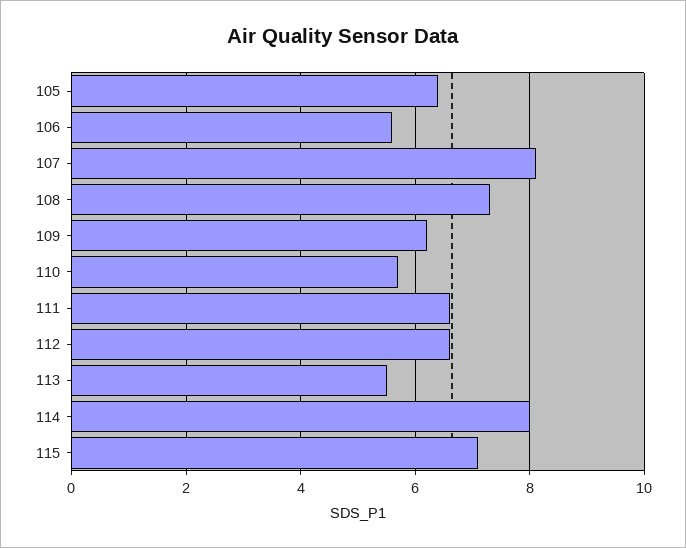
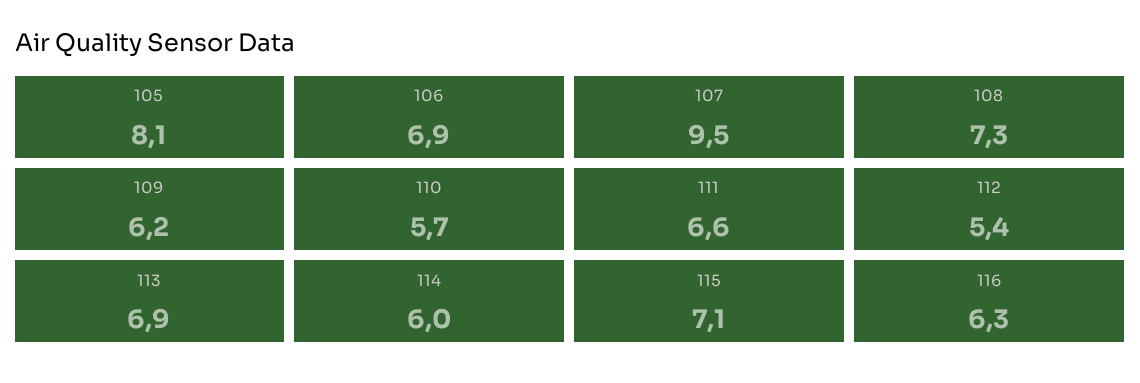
105: 6.5 -> 8.1
106: 5.5 -> 6.9
107: 8 -> 9.5
112: 6.5 -> 5.4
113: 5.5 -> 6.9
114: 8 -> 6
116: none -> 6.3

